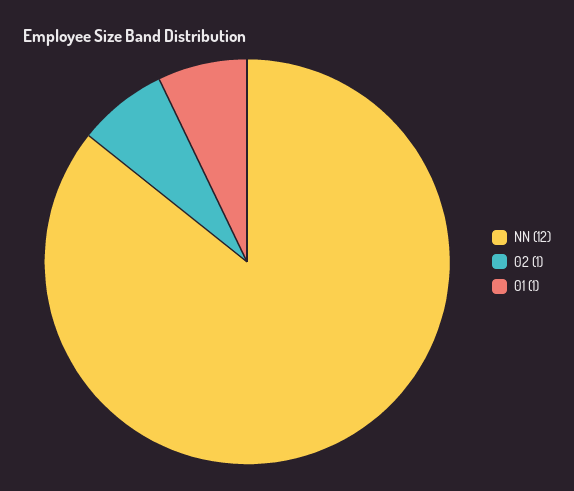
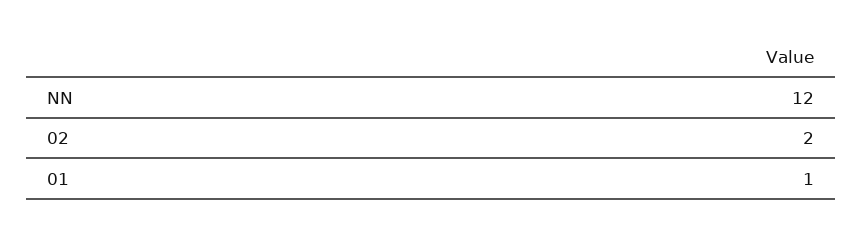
02: 1 -> 2

